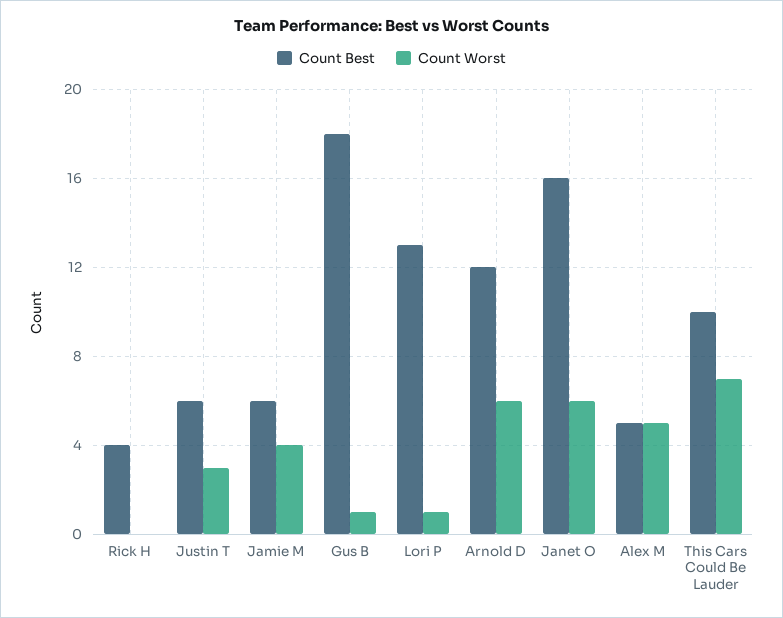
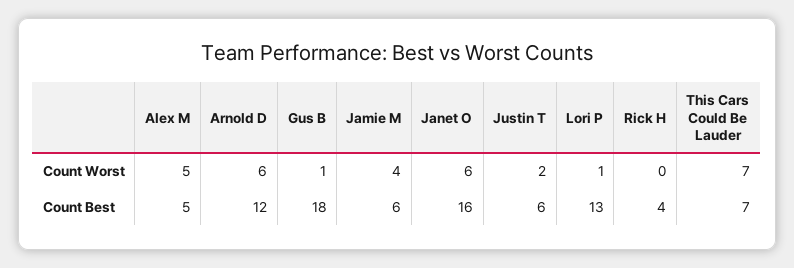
Count Worst, Justin T: 3 -> 2
Count Best, This Cars Could Be Lauder: 10 -> 7

